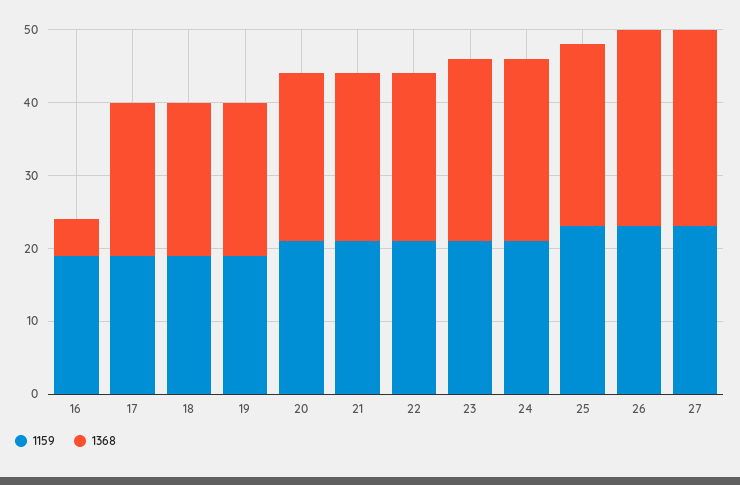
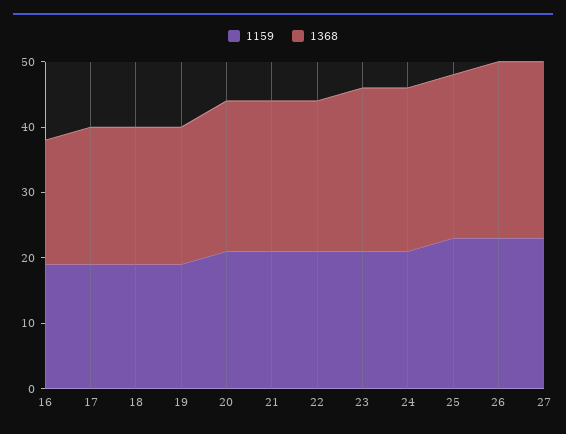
1368, 16: 5 -> 20

